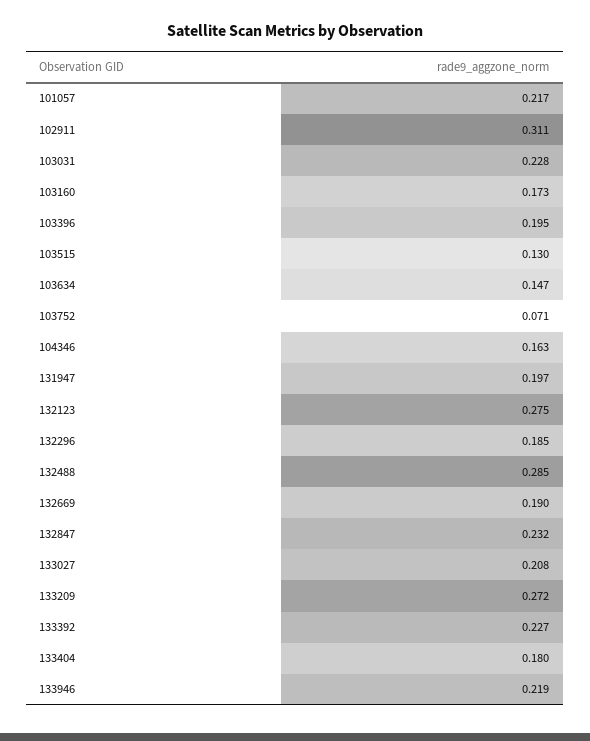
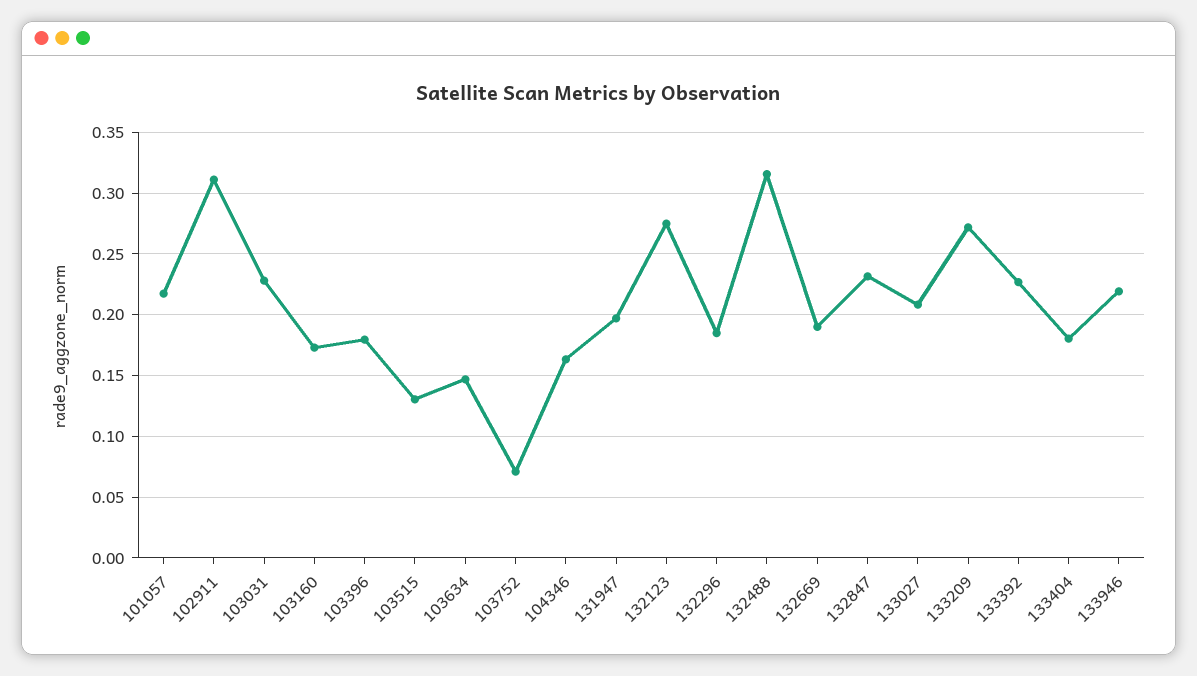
103396: 0.195 -> 0.18
132488: 0.285 -> 0.315

